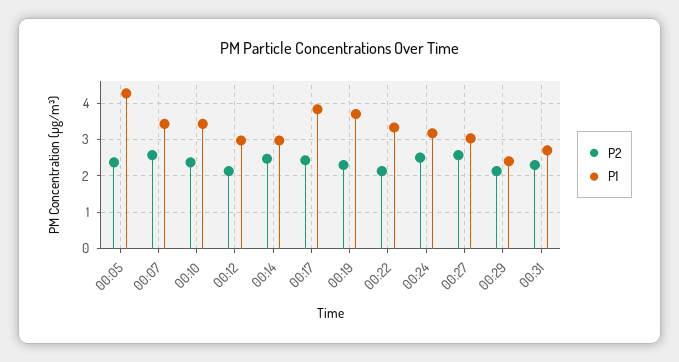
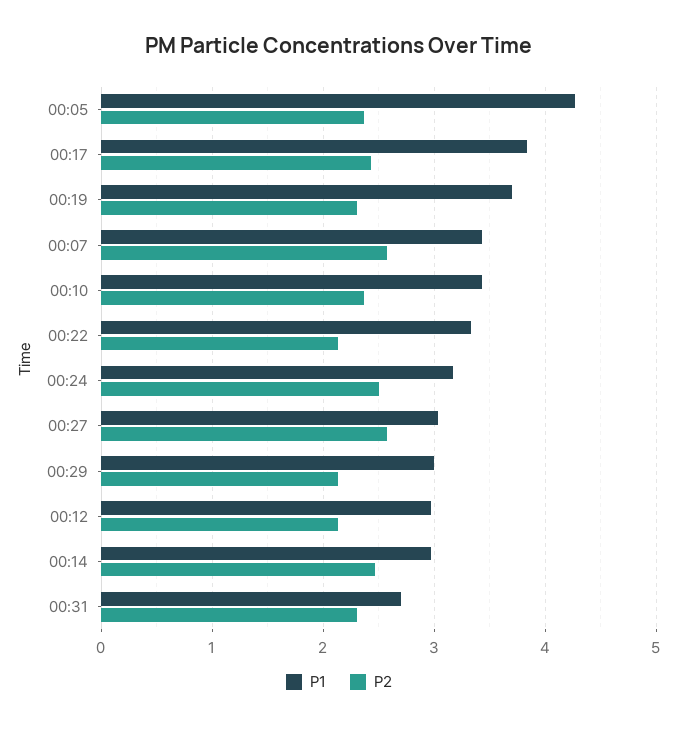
P1, 00:29: 2.4 -> 3

